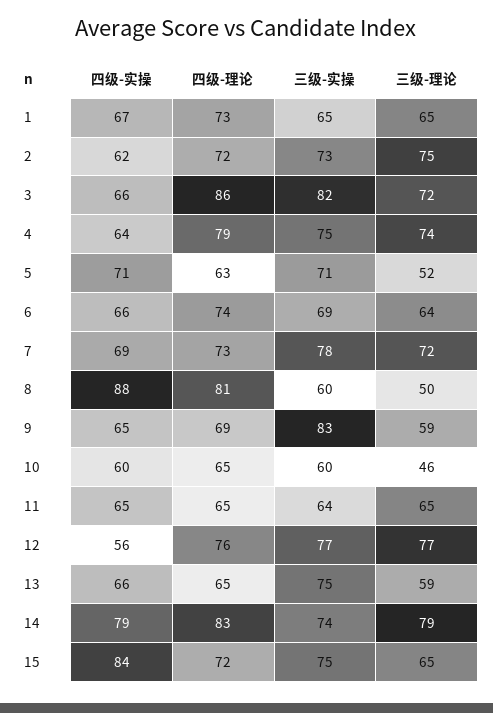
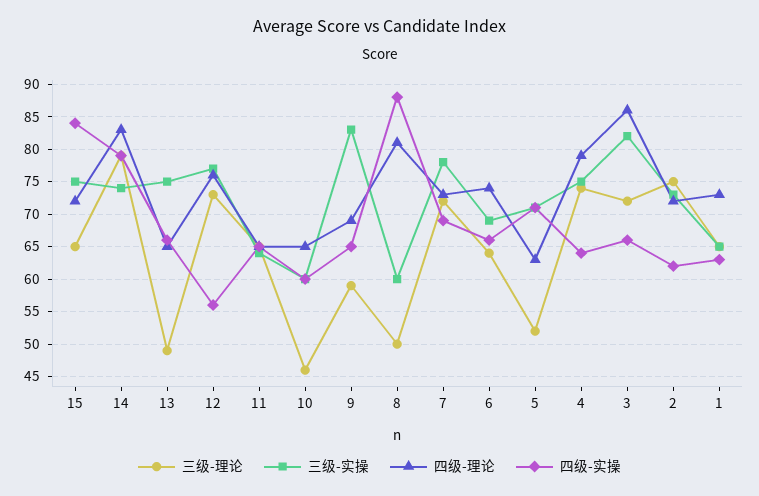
四级-实操, 1: 67 -> 63
三级-理论, 12: 77 -> 73
三级-理论, 13: 59 -> 49

